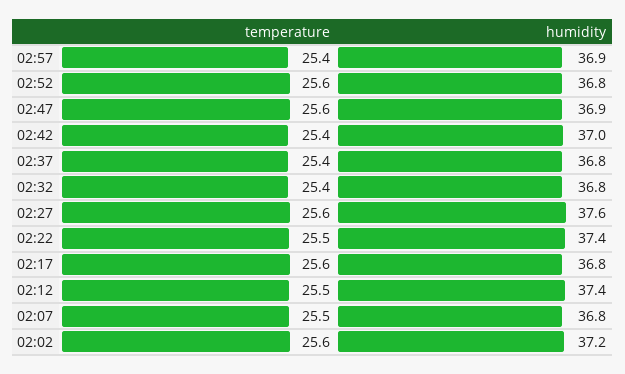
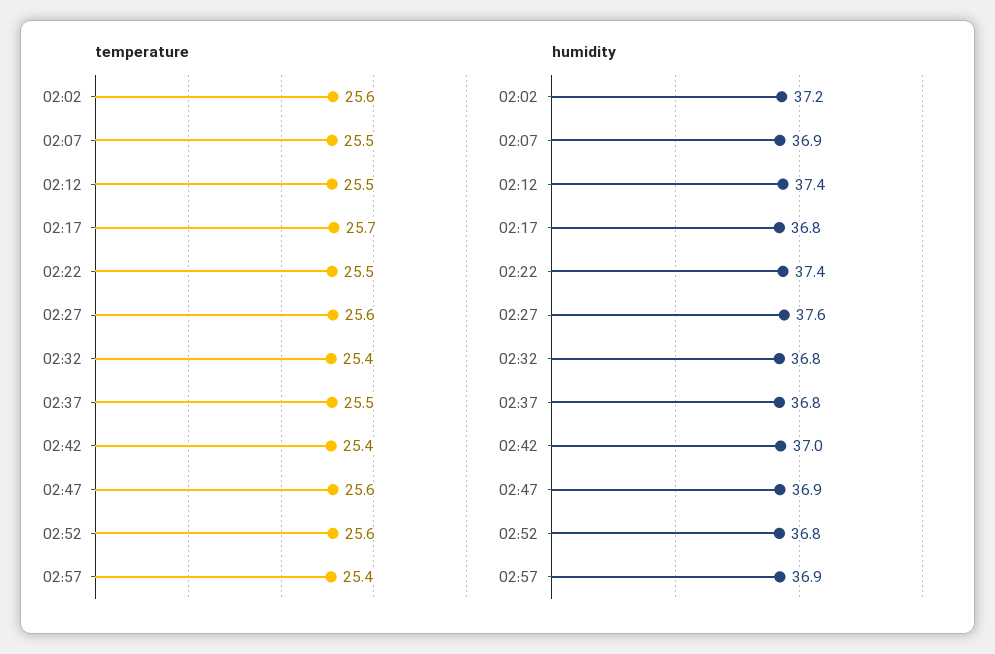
temperature, 02:37: 25.4 -> 25.5
temperature, 02:17: 25.6 -> 25.7
humidity, 02:07: 36.8 -> 36.9

